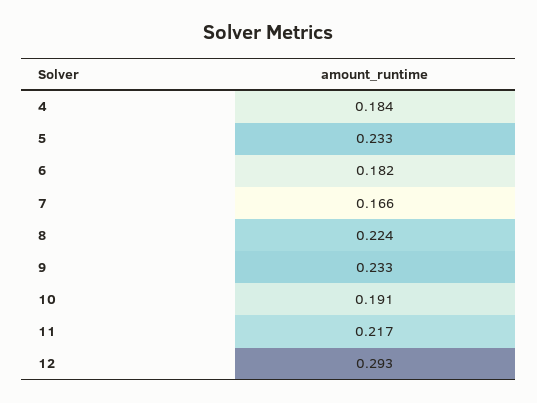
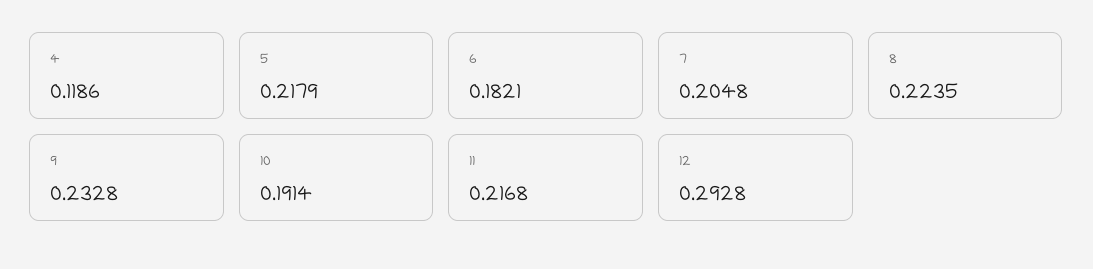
4: 0.184 -> 0.1186
5: 0.233 -> 0.2179
7: 0.166 -> 0.2048

